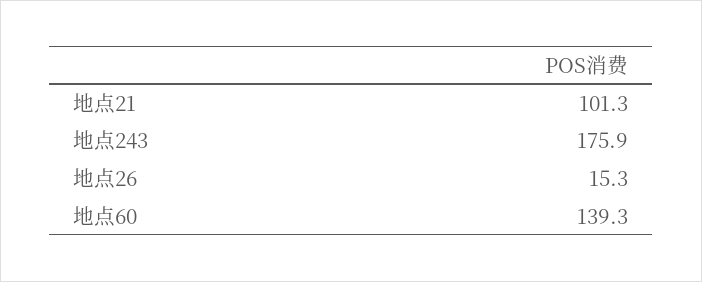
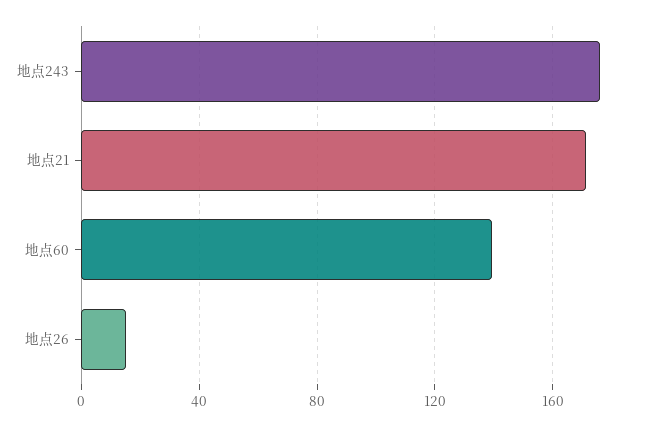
地点21: 101.3 -> 170

